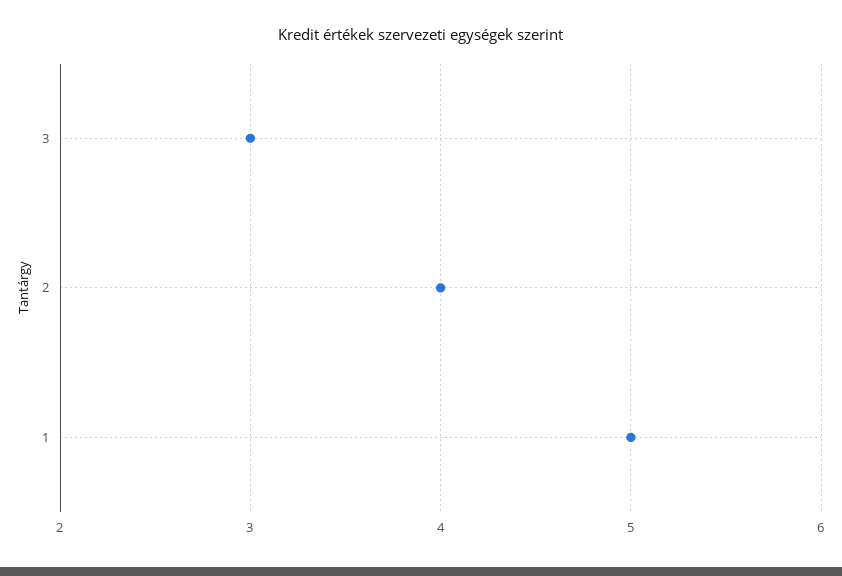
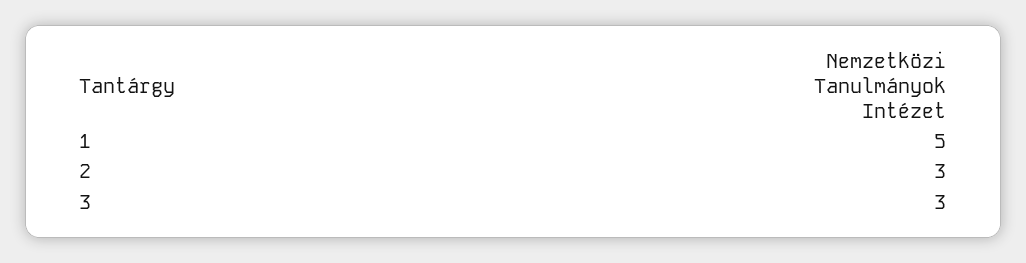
2: 4 -> 3

